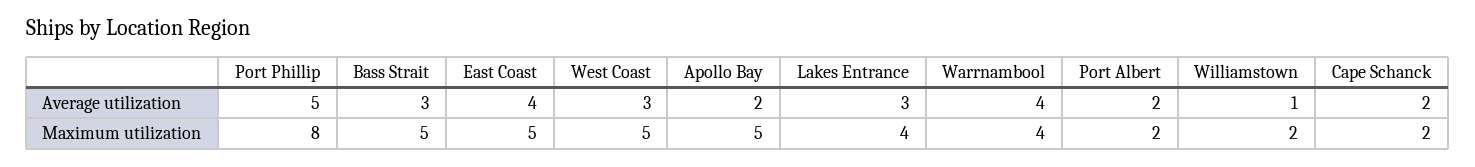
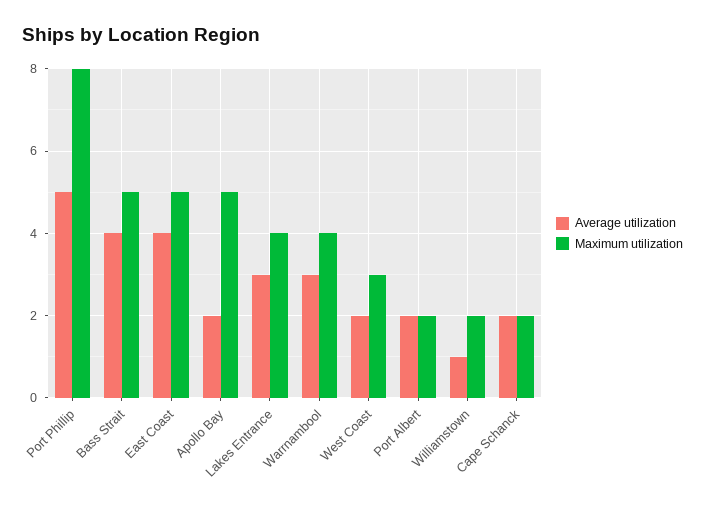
Average utilization, Bass Strait: 3 -> 4
Average utilization, West Coast: 3 -> 2
Average utilization, Warrnambool: 4 -> 3
Maximum utilization, West Coast: 5 -> 3

